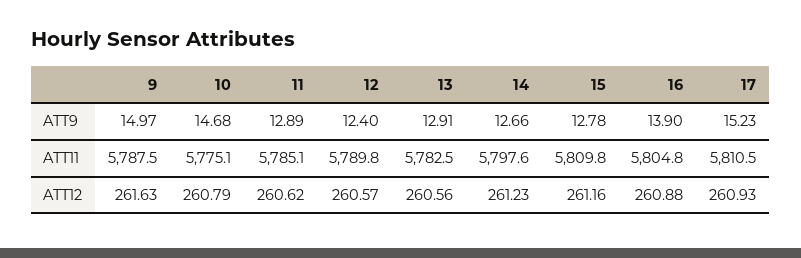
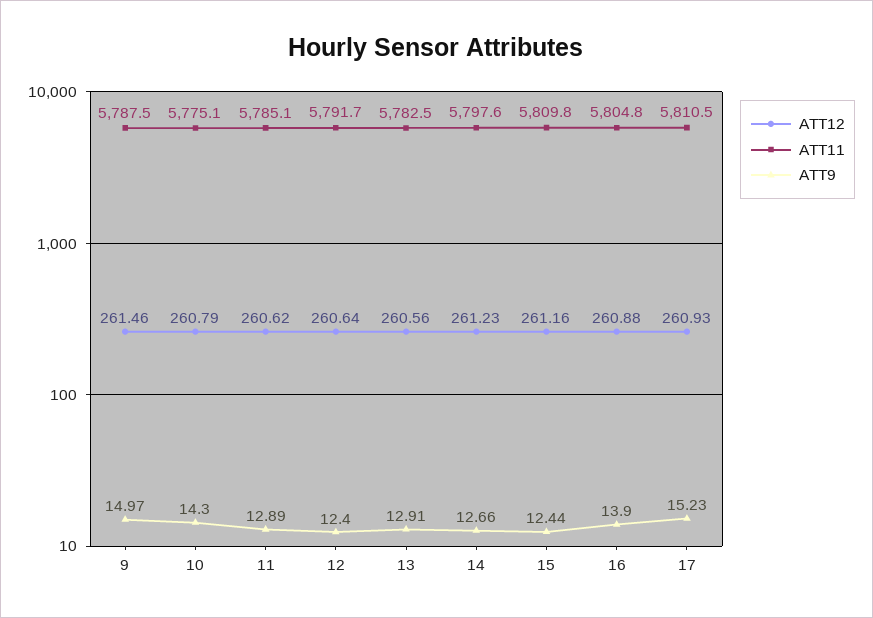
ATT9, 10: 14.68 -> 14.3
ATT9, 15: 12.78 -> 12.44
ATT11, 12: 5789.8 -> 5791.7
ATT12, 9: 261.63 -> 261.46
ATT12, 12: 260.57 -> 260.64

